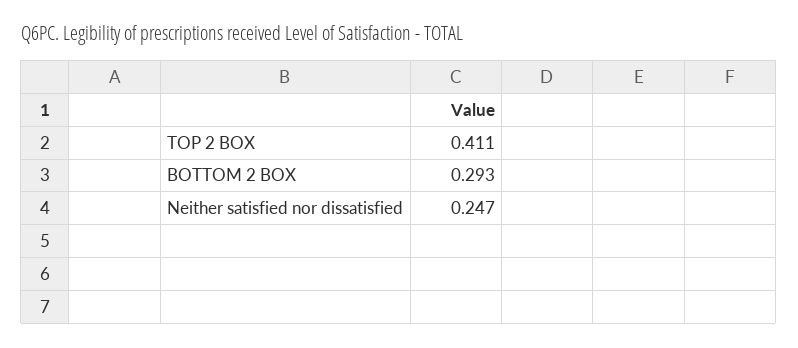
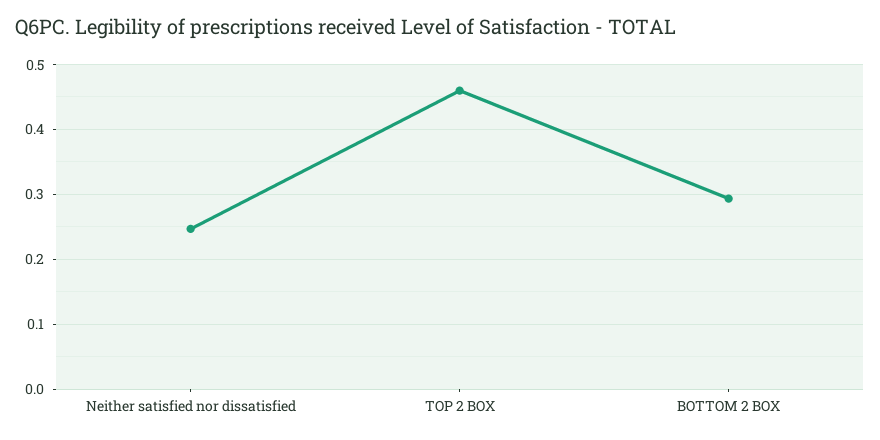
TOP 2 BOX: 0.411 -> 0.46

